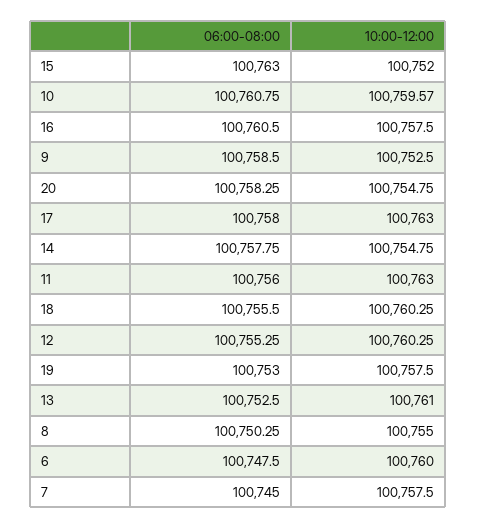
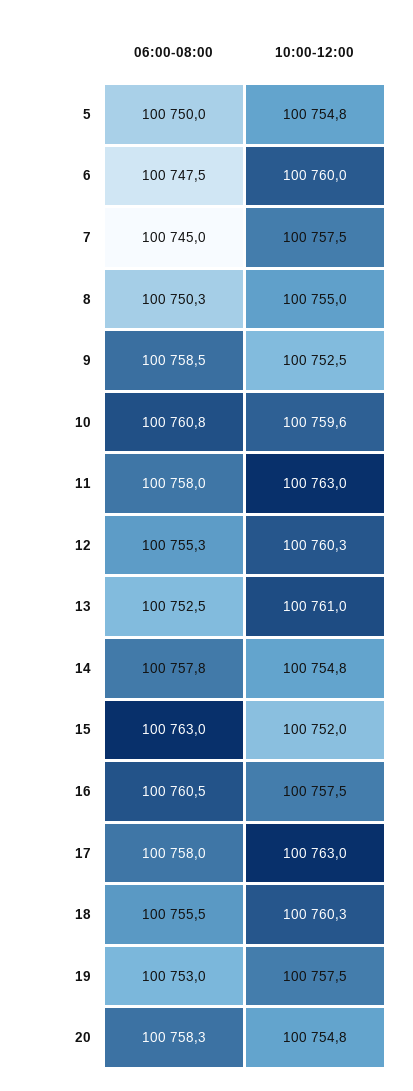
06:00-08:00, 11: 100756 -> 100758
06:00-08:00, 5: none -> 100750
10:00-12:00, 5: none -> 100754.8

